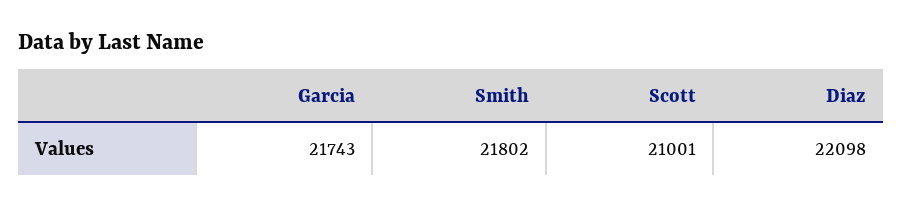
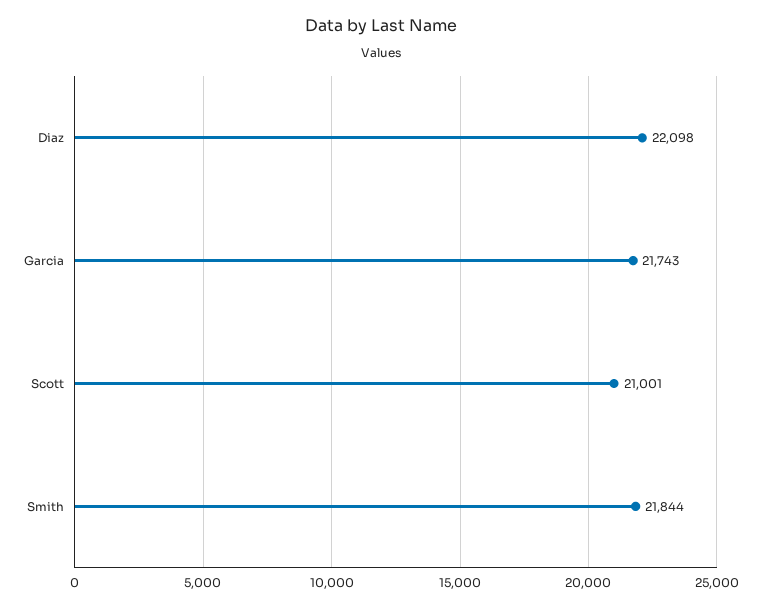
Smith: 21802 -> 21844

